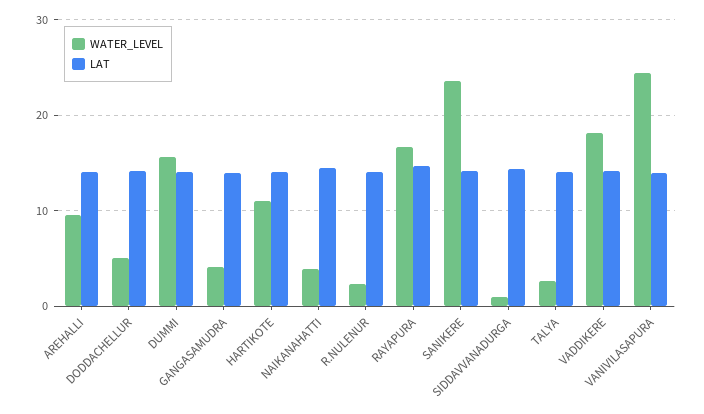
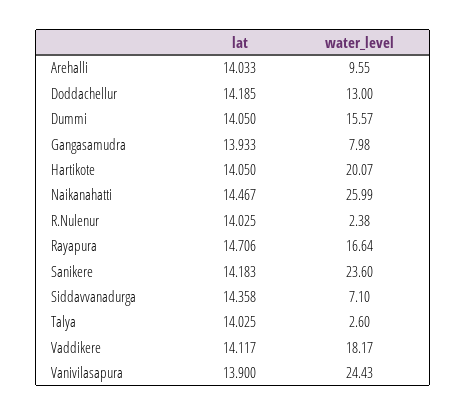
WATER_LEVEL, DODDACHELLUR: 5 -> 13
WATER_LEVEL, GANGASAMUDRA: 4 -> 7.98
WATER_LEVEL, HARTIKOTE: 11 -> 20.07
WATER_LEVEL, NAIKANAHATTI: 4 -> 25.99
WATER_LEVEL, SIDDAVVANADURGA: 1 -> 7.1

